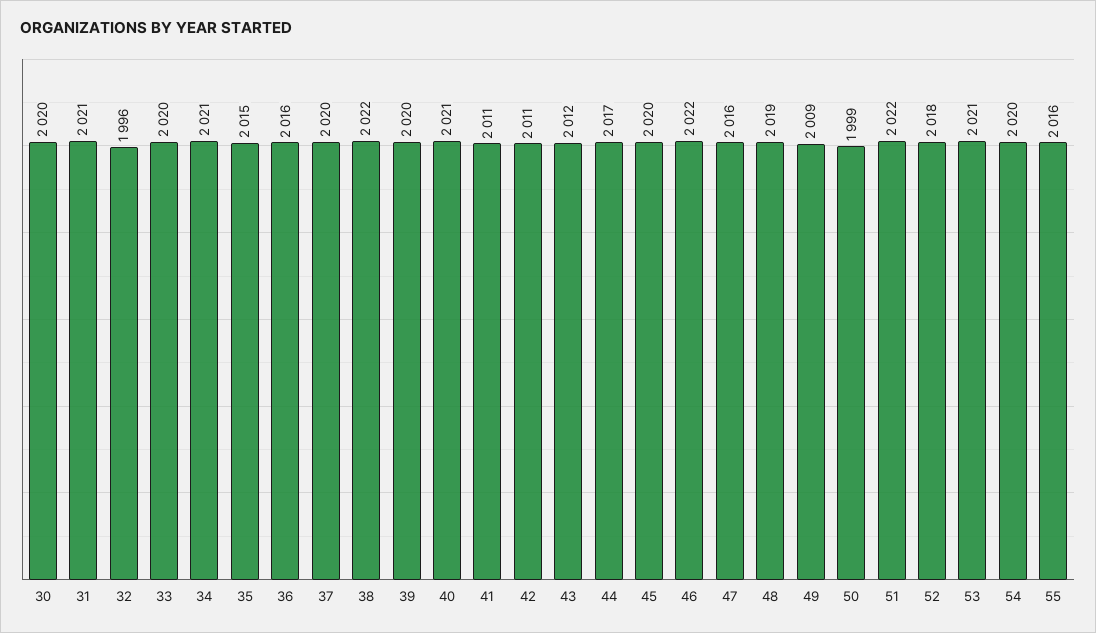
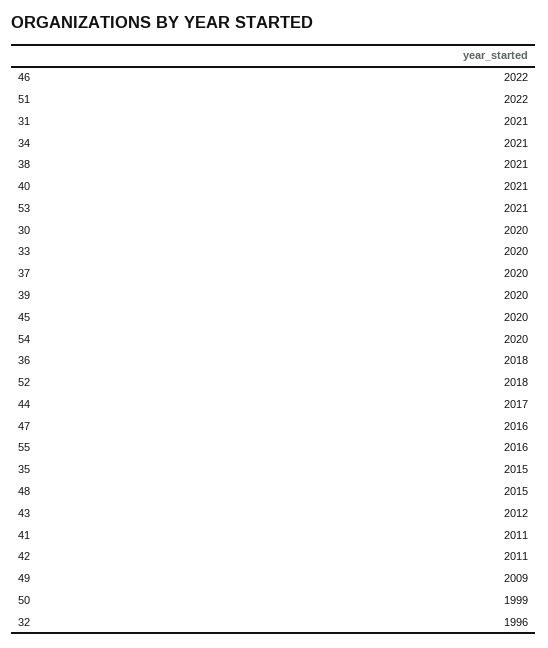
36: 2016 -> 2018
38: 2022 -> 2021
48: 2019 -> 2015

